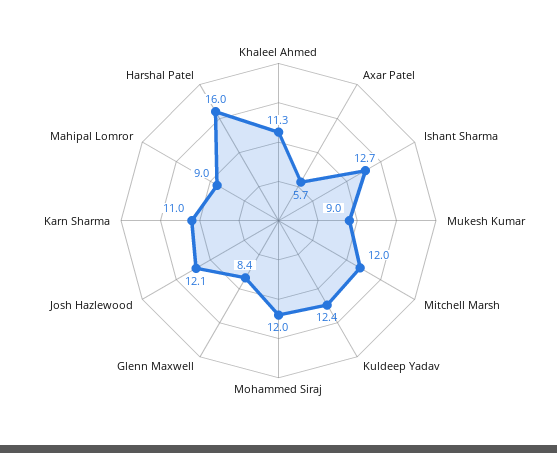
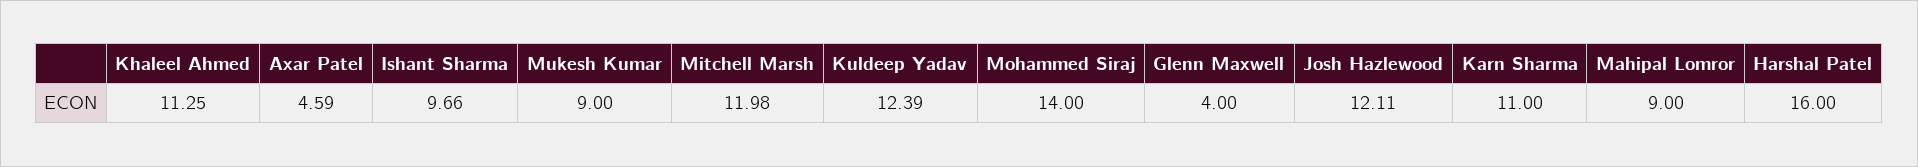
Axar Patel: 5.7 -> 4.59
Ishant Sharma: 12.7 -> 9.66
Mohammed Siraj: 12 -> 14
Glenn Maxwell: 8.4 -> 4

